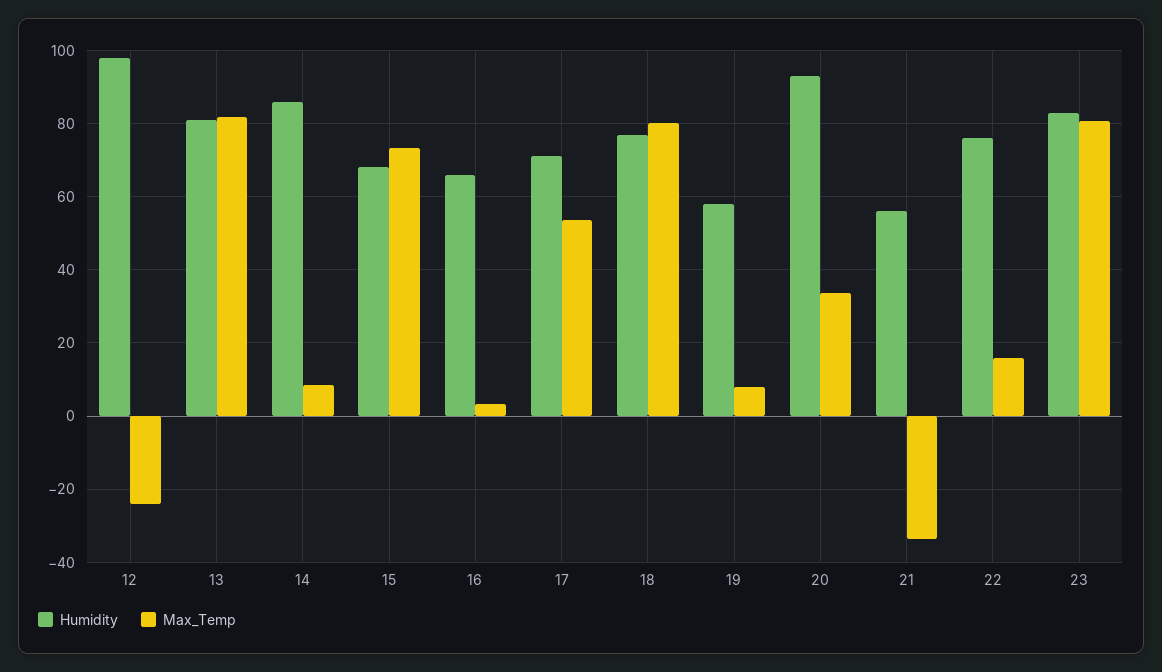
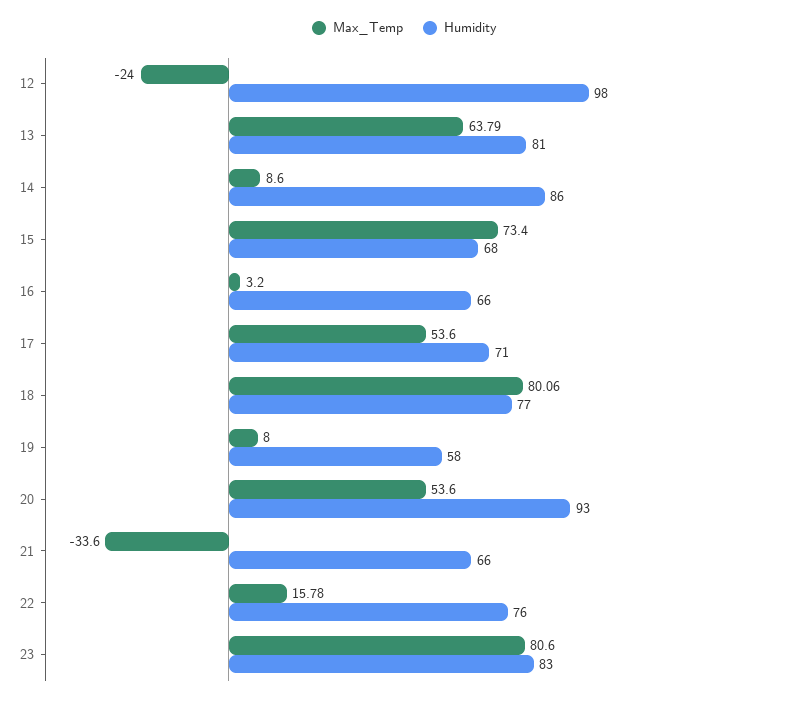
Max_Temp, 13: 82 -> 63.79
Max_Temp, 20: 34 -> 53.6
Humidity, 21: 56 -> 66

